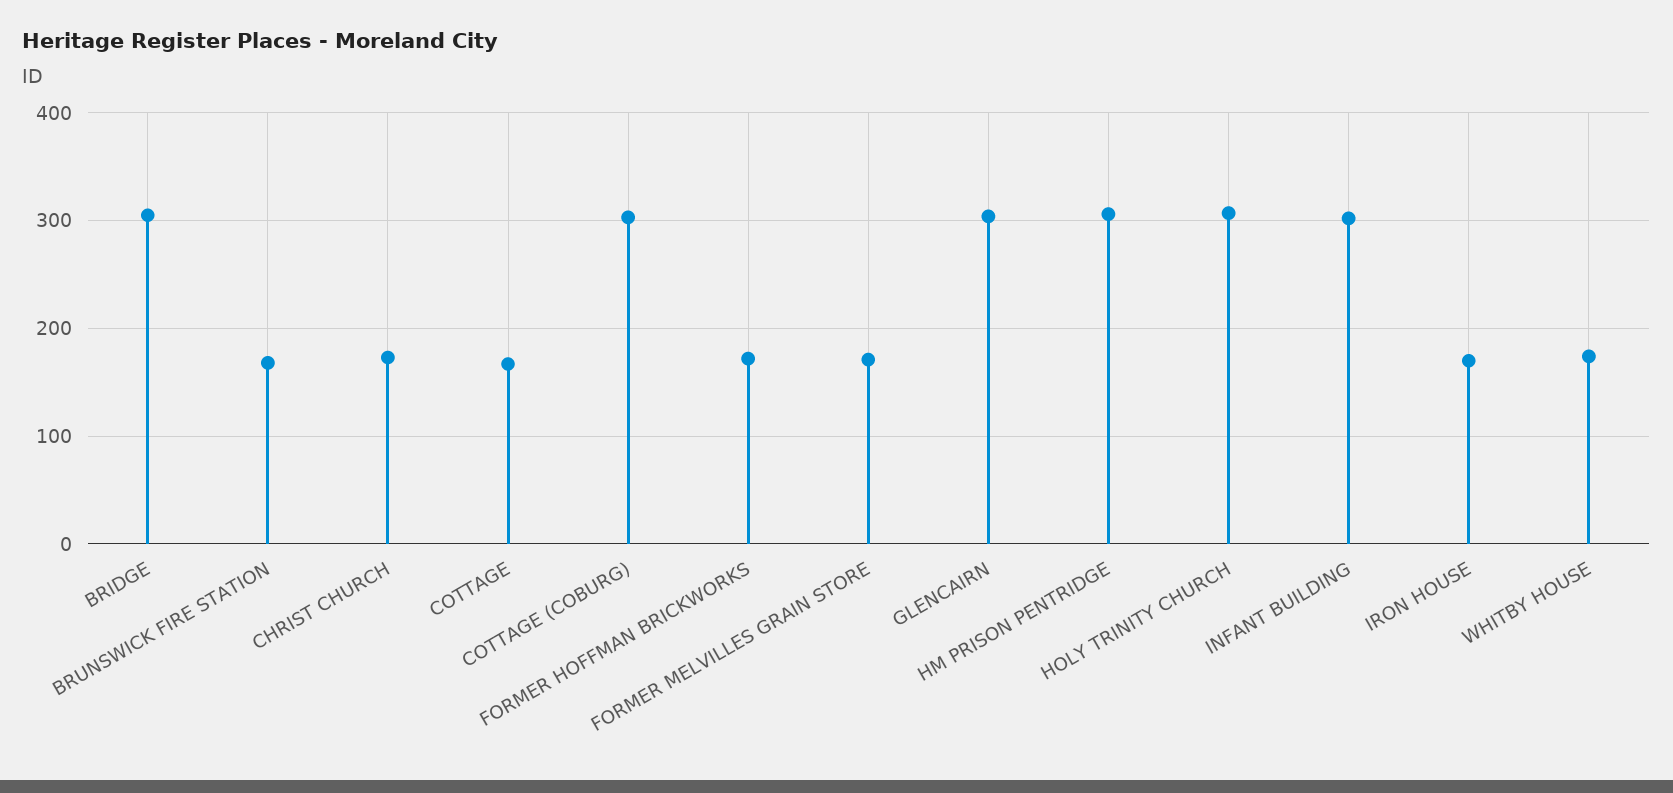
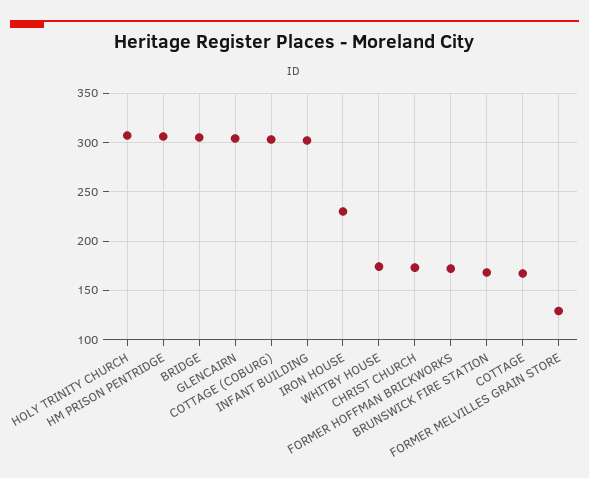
FORMER MELVILLES GRAIN STORE: 170 -> 130
IRON HOUSE: 170 -> 230

